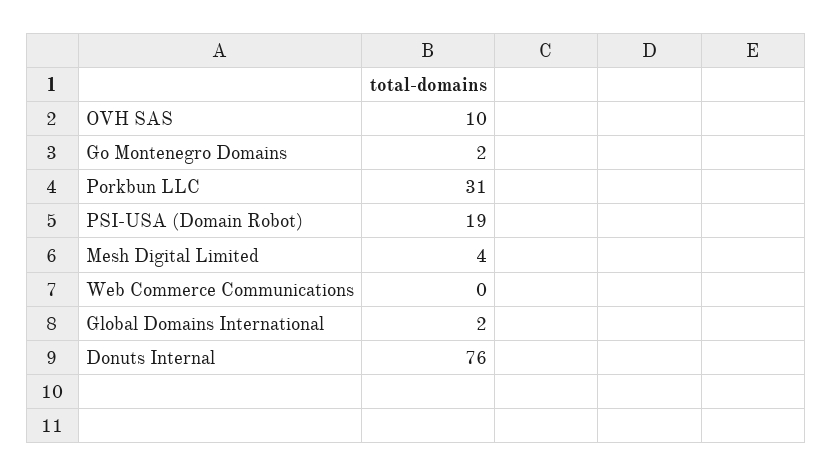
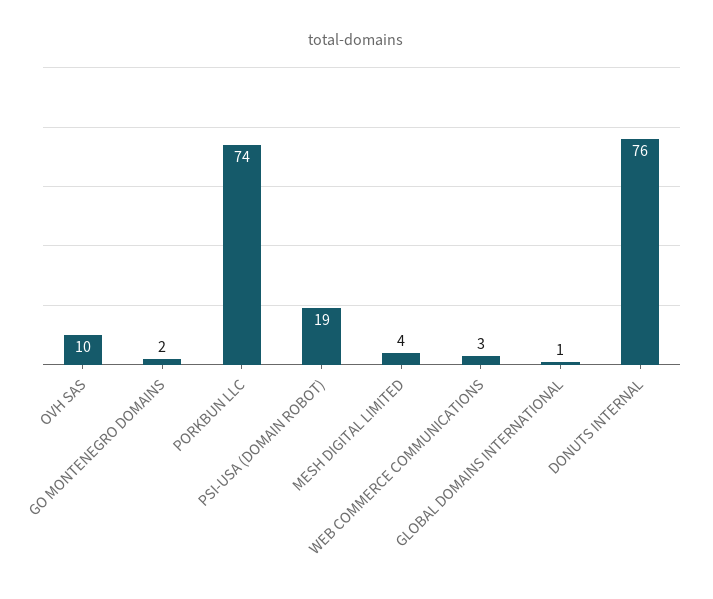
Porkbun LLC: 31 -> 74
Web Commerce Communications: 0 -> 3
Global Domains International: 2 -> 1

